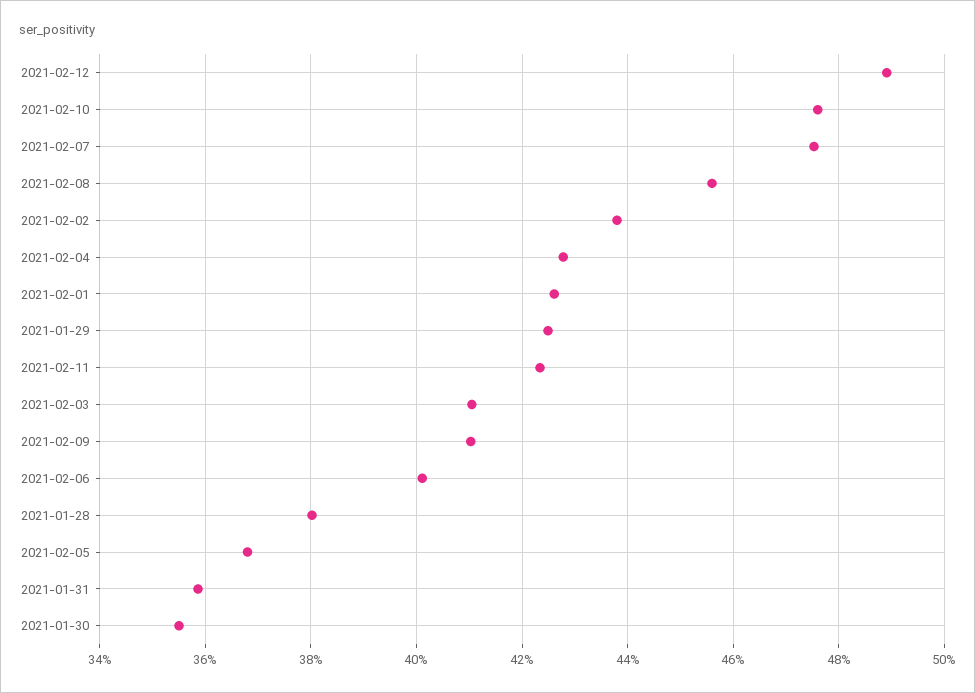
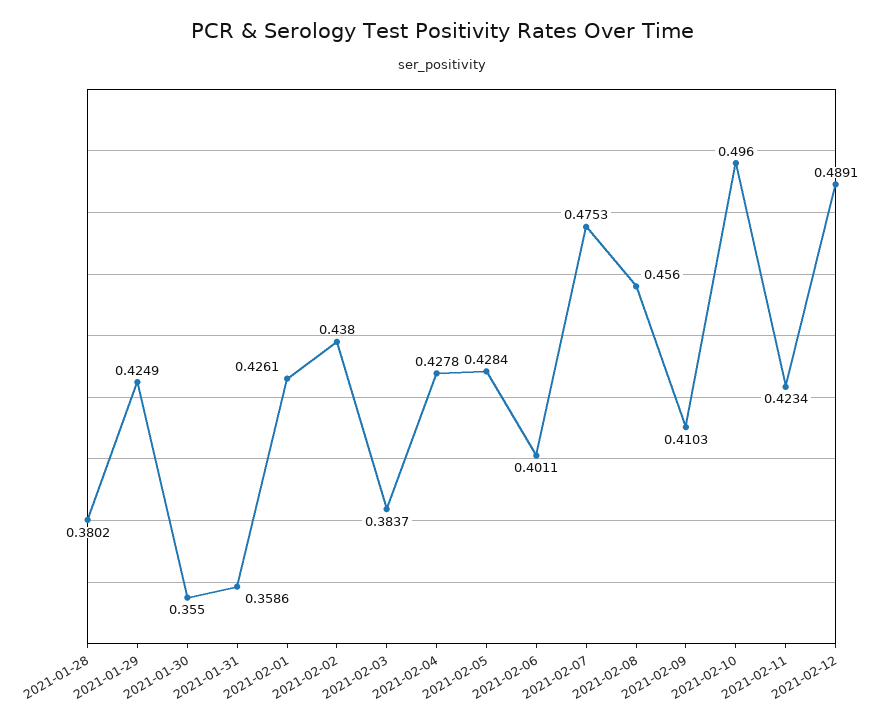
2021-02-10: 0.476 -> 0.496
2021-02-03: 0.41 -> 0.3837
2021-02-05: 0.368 -> 0.4284

